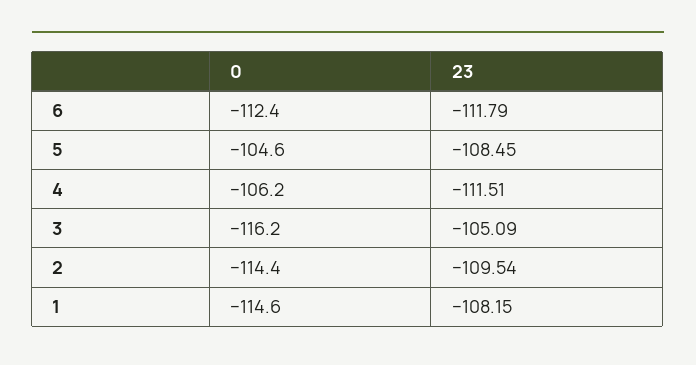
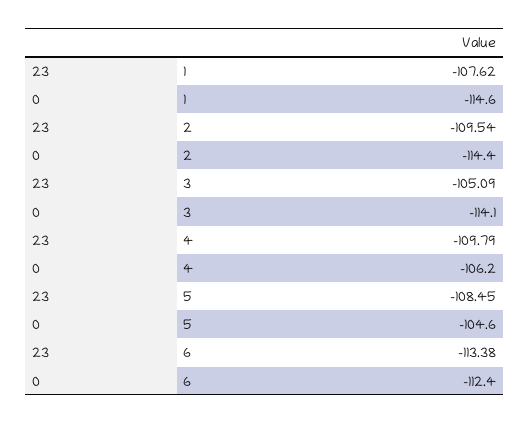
23, 6: -111.79 -> -113.38
23, 4: -111.51 -> -109.79
0, 3: -116.2 -> -114.1
23, 1: -108.15 -> -107.62

